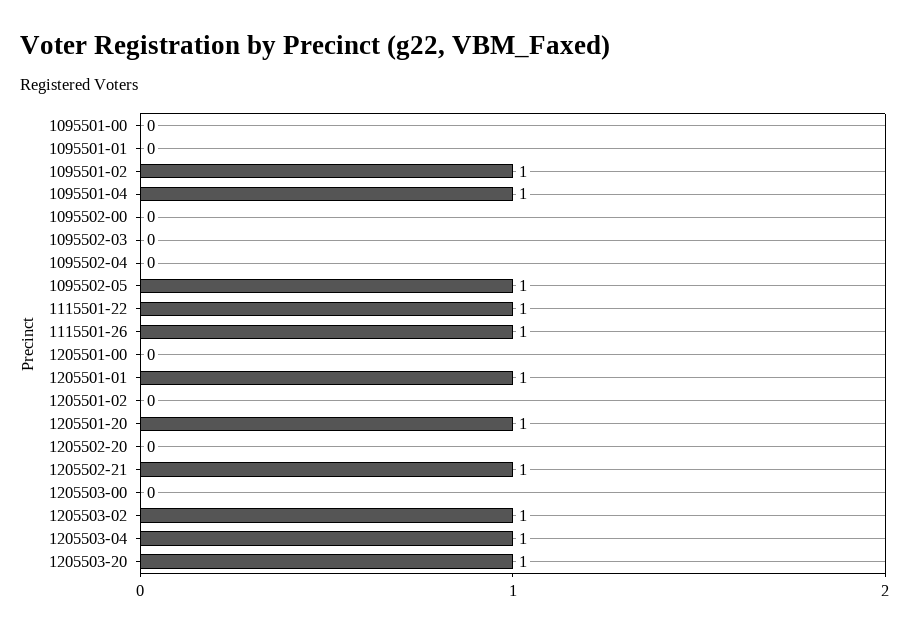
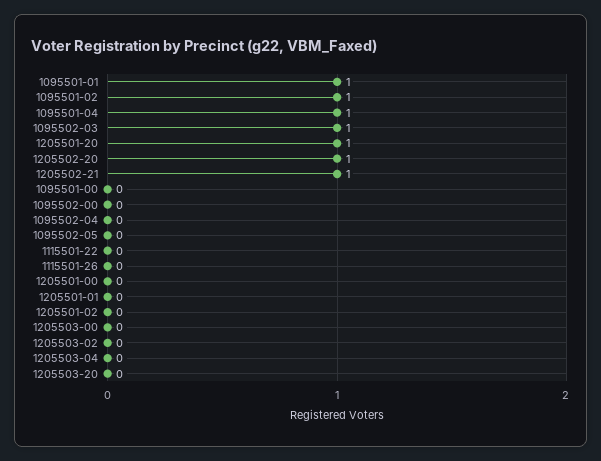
1095501-01: 0 -> 1
1095502-03: 0 -> 1
1095502-05: 1 -> 0
1115501-22: 1 -> 0
1115501-26: 1 -> 0
1205501-01: 1 -> 0
1205502-20: 0 -> 1
1205503-02: 1 -> 0
1205503-04: 1 -> 0
1205503-20: 1 -> 0

